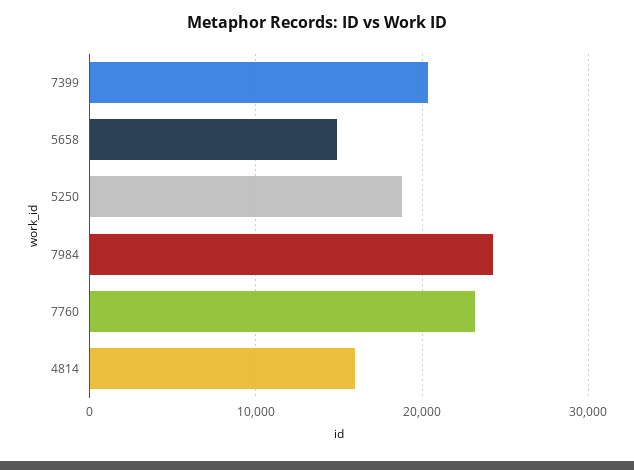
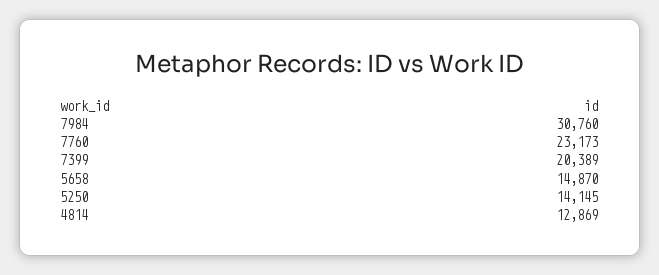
5250: 19000 -> 14145
7984: 24000 -> 30760
4814: 16000 -> 12869

